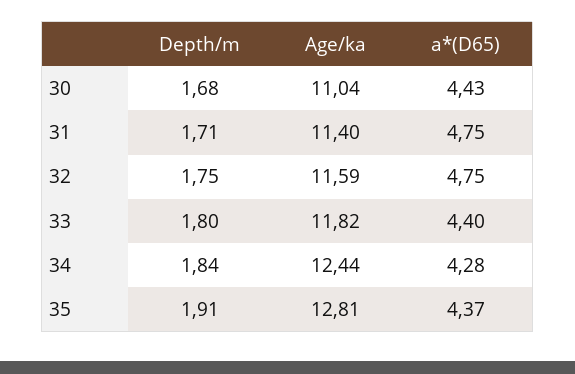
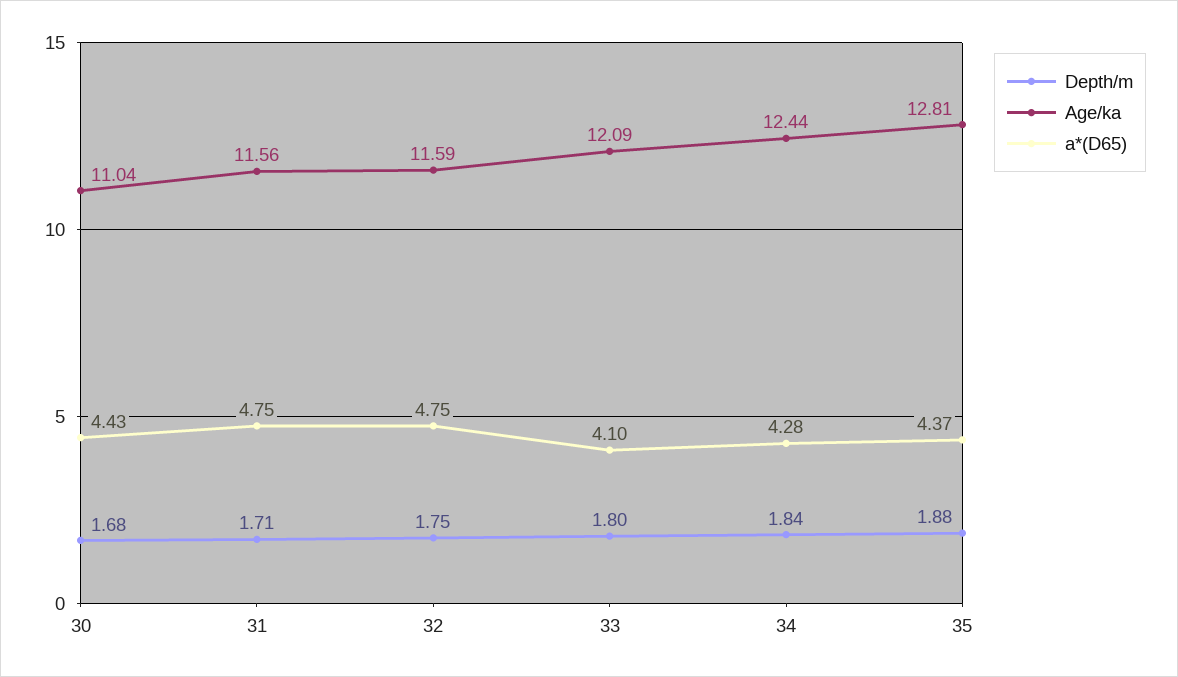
Age/ka, 31: 11.4 -> 11.56
Age/ka, 33: 11.82 -> 12.09
a*(D65), 33: 4.4 -> 4.1
Depth/m, 35: 1.91 -> 1.88

